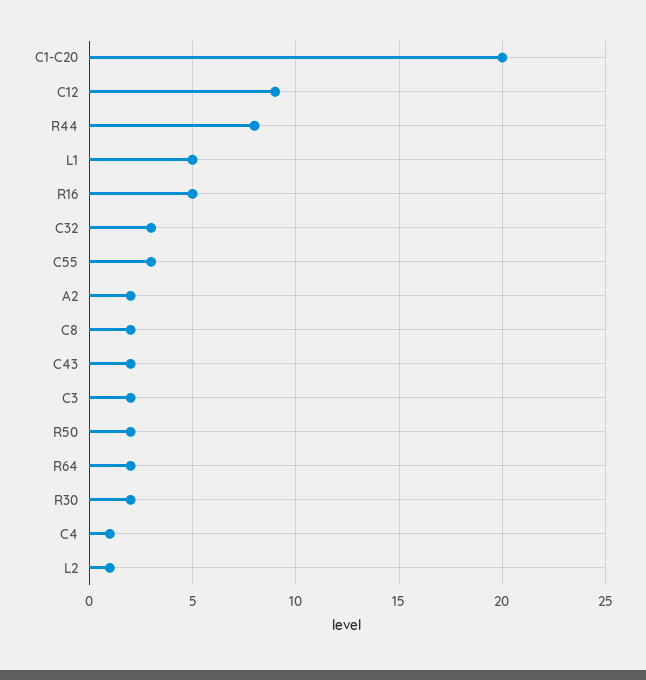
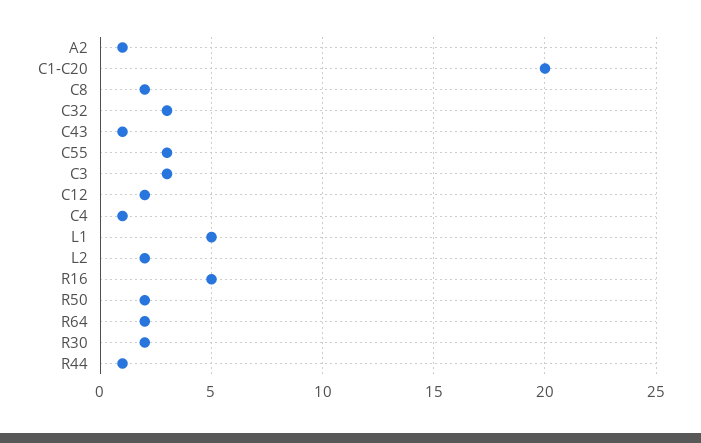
C12: 9 -> 2
R44: 8 -> 1
A2: 2 -> 1
C43: 2 -> 1
C3: 2 -> 3
L2: 1 -> 2

